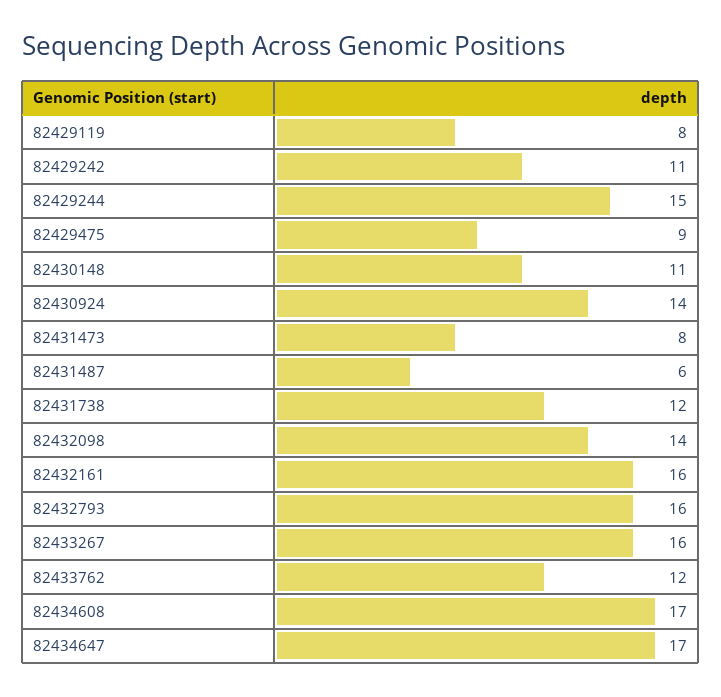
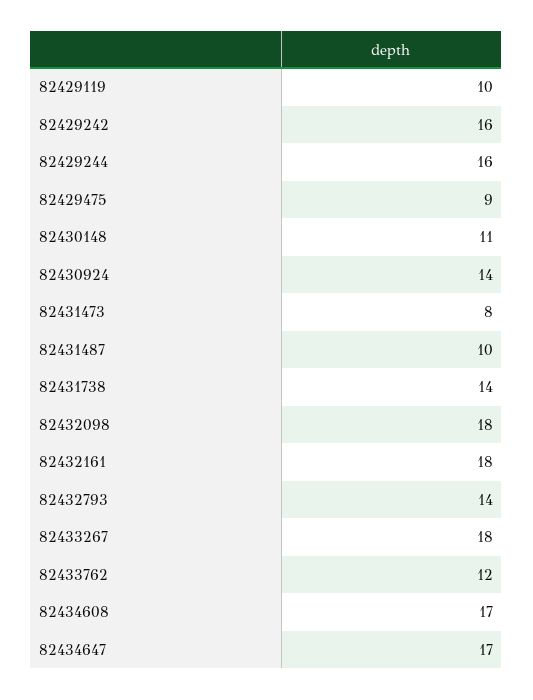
82429119: 8 -> 10
82429242: 11 -> 16
82429244: 15 -> 16
82431487: 6 -> 10
82431738: 12 -> 14
82432098: 14 -> 18
82432161: 16 -> 18
82432793: 16 -> 14
82433267: 16 -> 18

